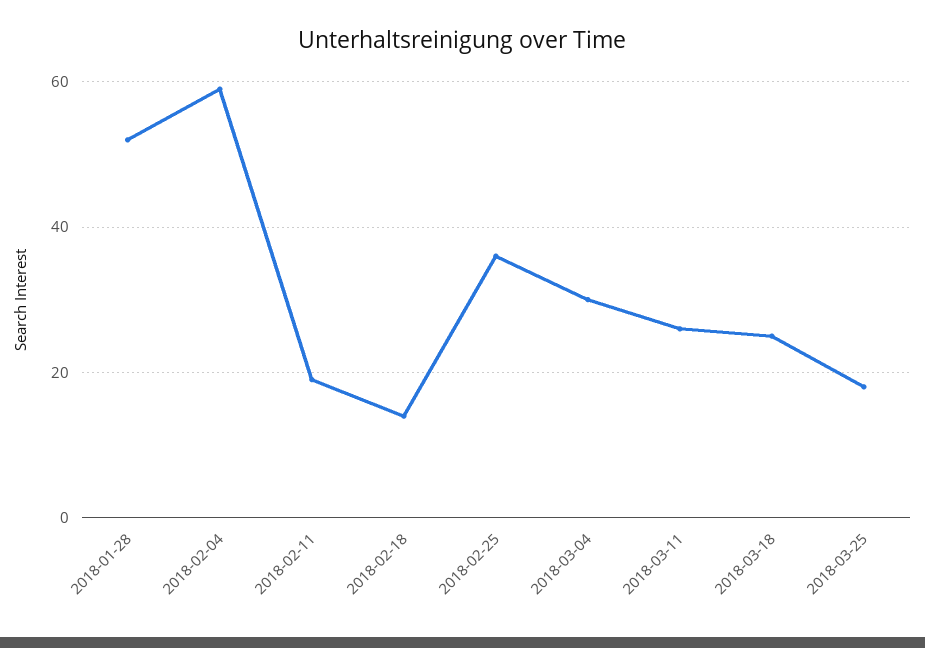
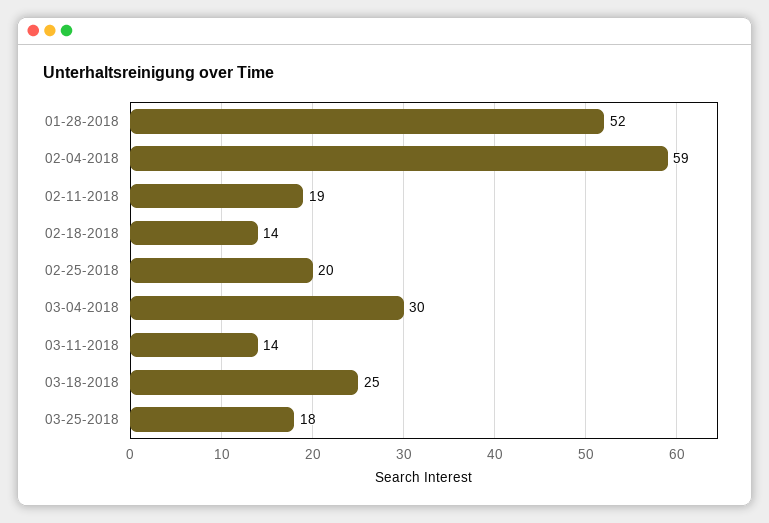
2018-02-25: 35 -> 20
2018-03-11: 25 -> 14

